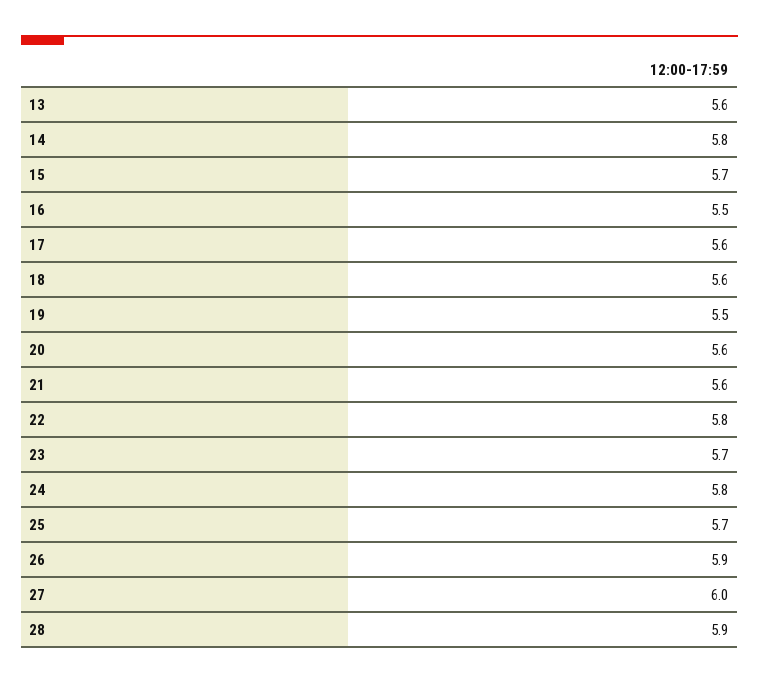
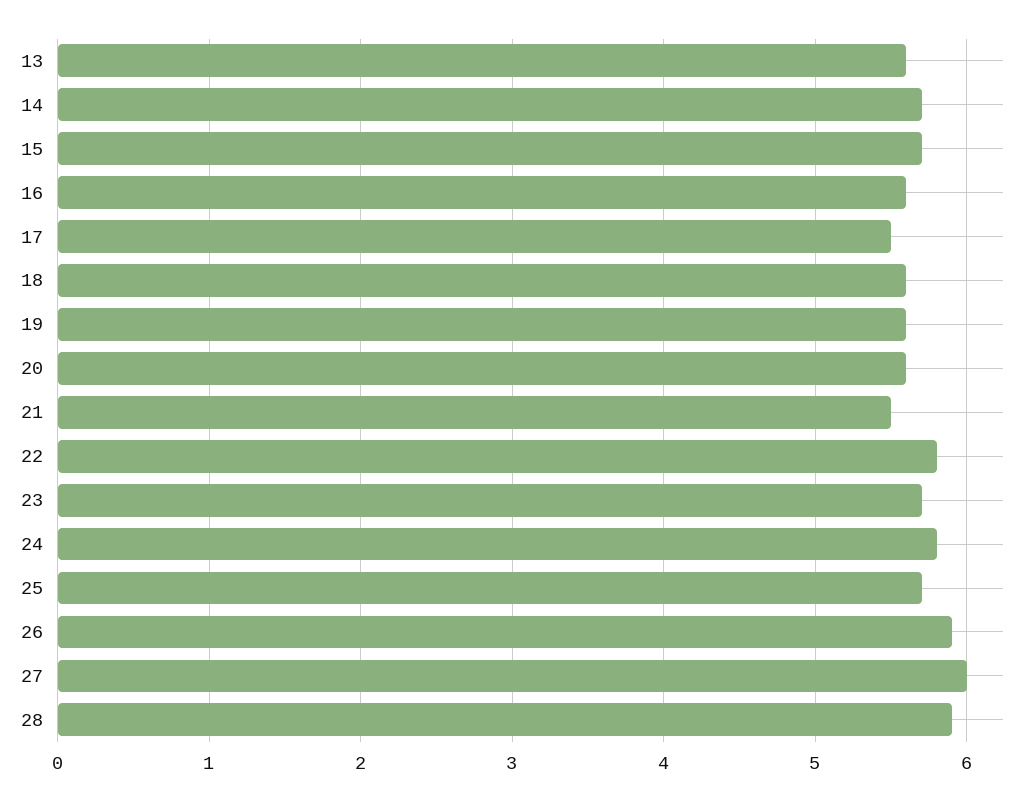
14: 5.8 -> 5.7
16: 5.5 -> 5.6
17: 5.6 -> 5.5
19: 5.5 -> 5.6
21: 5.6 -> 5.5

